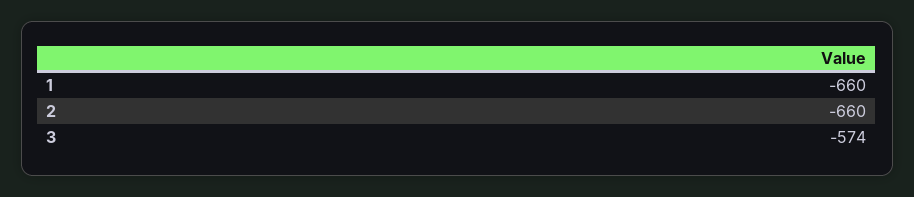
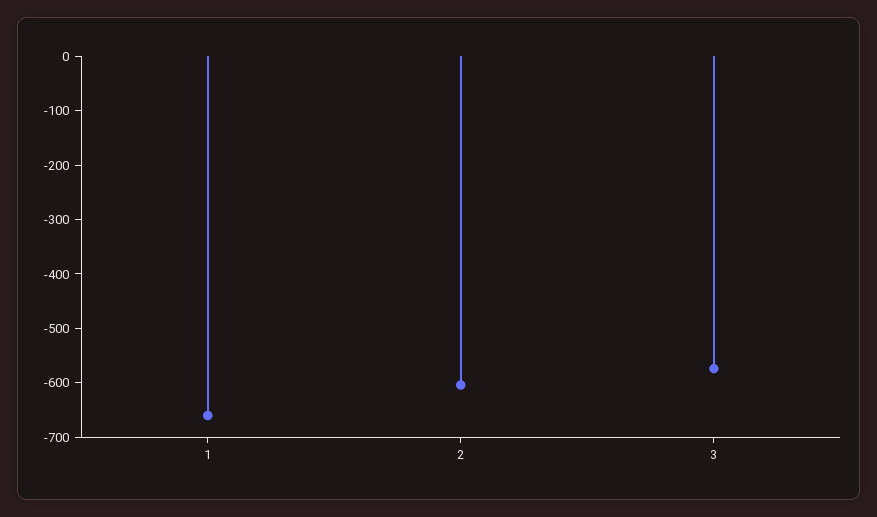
2: -660 -> -600

